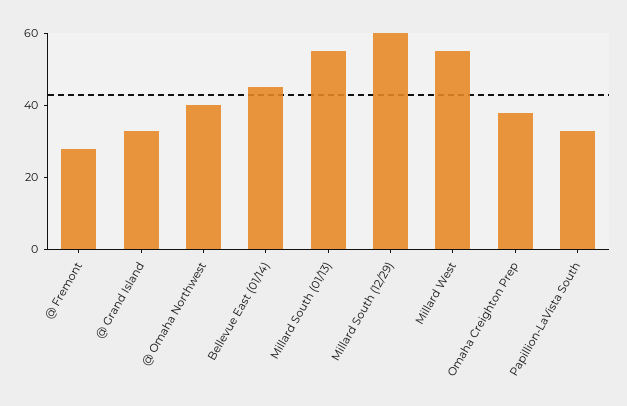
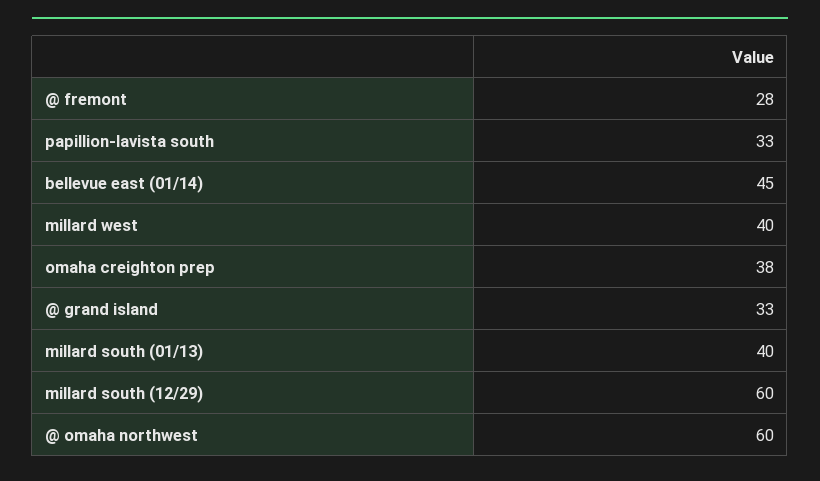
@ Omaha Northwest: 40 -> 60
Millard South (01/13): 55 -> 40
Millard West: 55 -> 40

